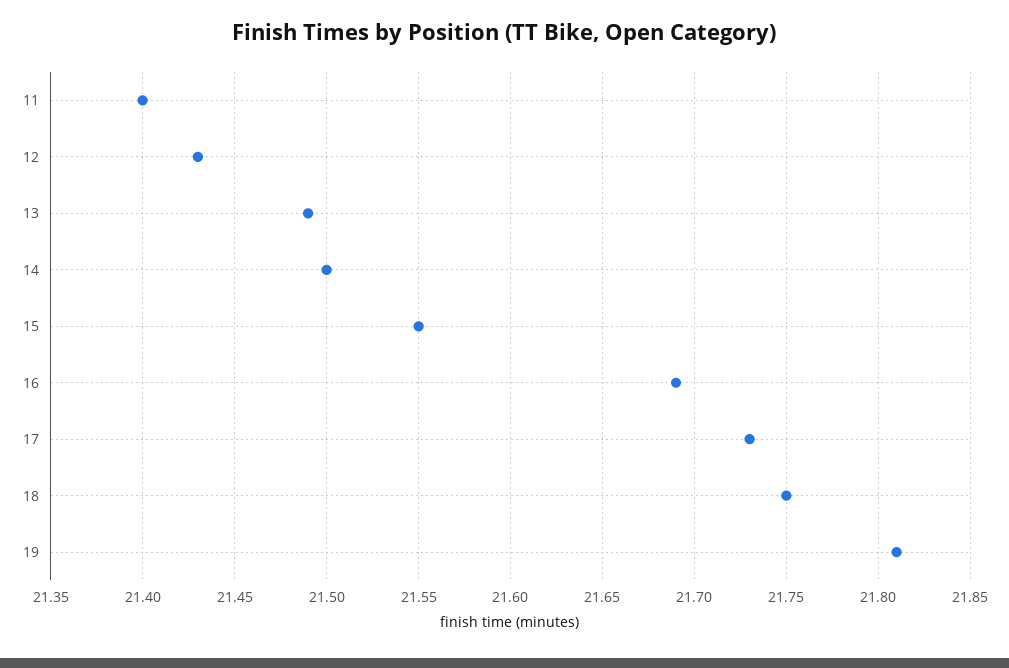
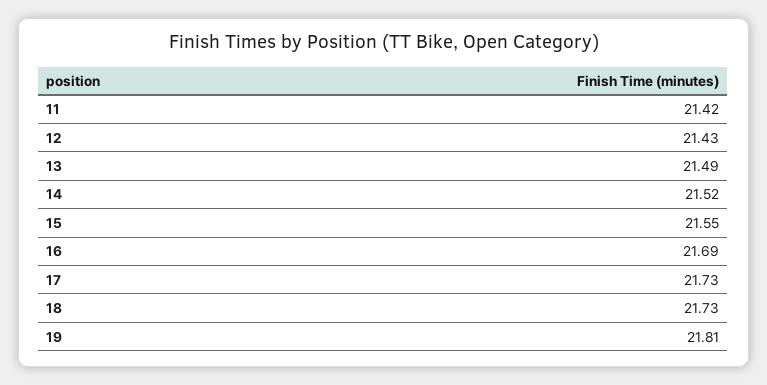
11: 21.4 -> 21.42
14: 21.5 -> 21.52
18: 21.75 -> 21.73

